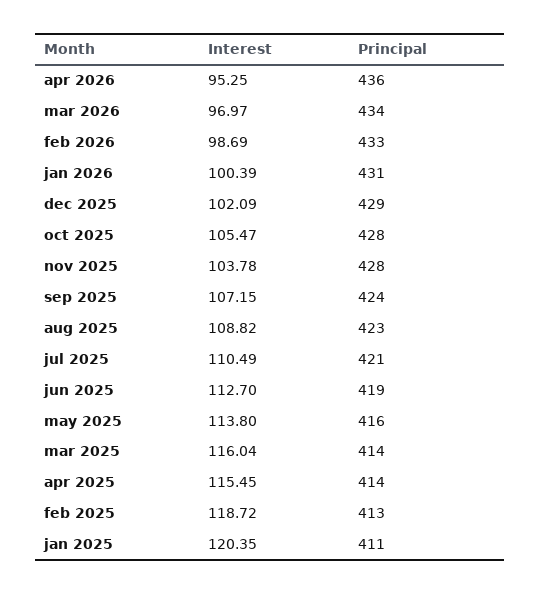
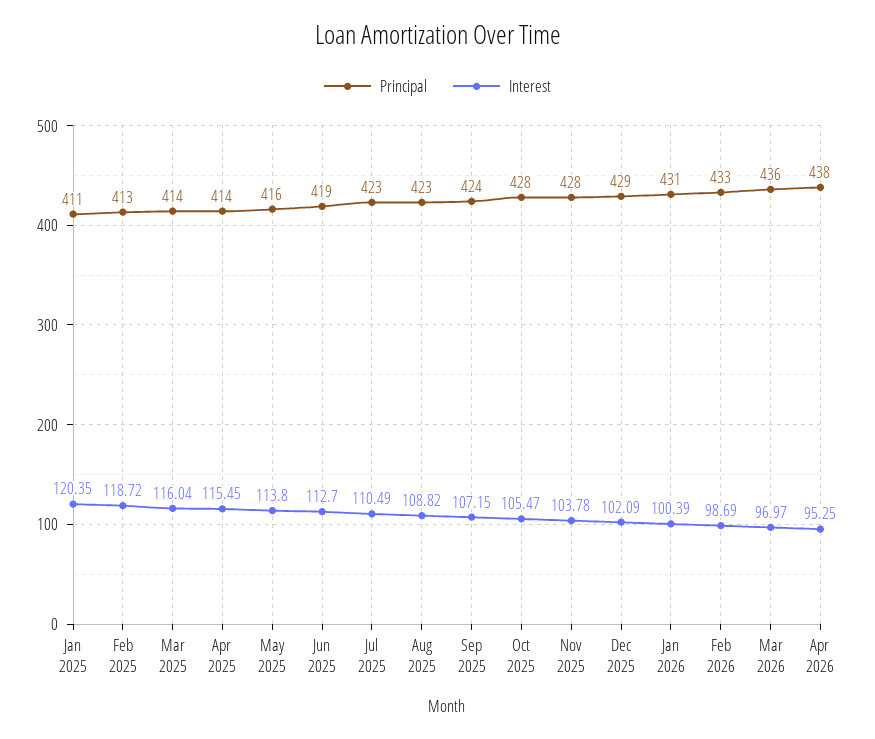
Principal, apr 2026: 436 -> 438
Principal, mar 2026: 434 -> 436
Principal, jul 2025: 421 -> 423

